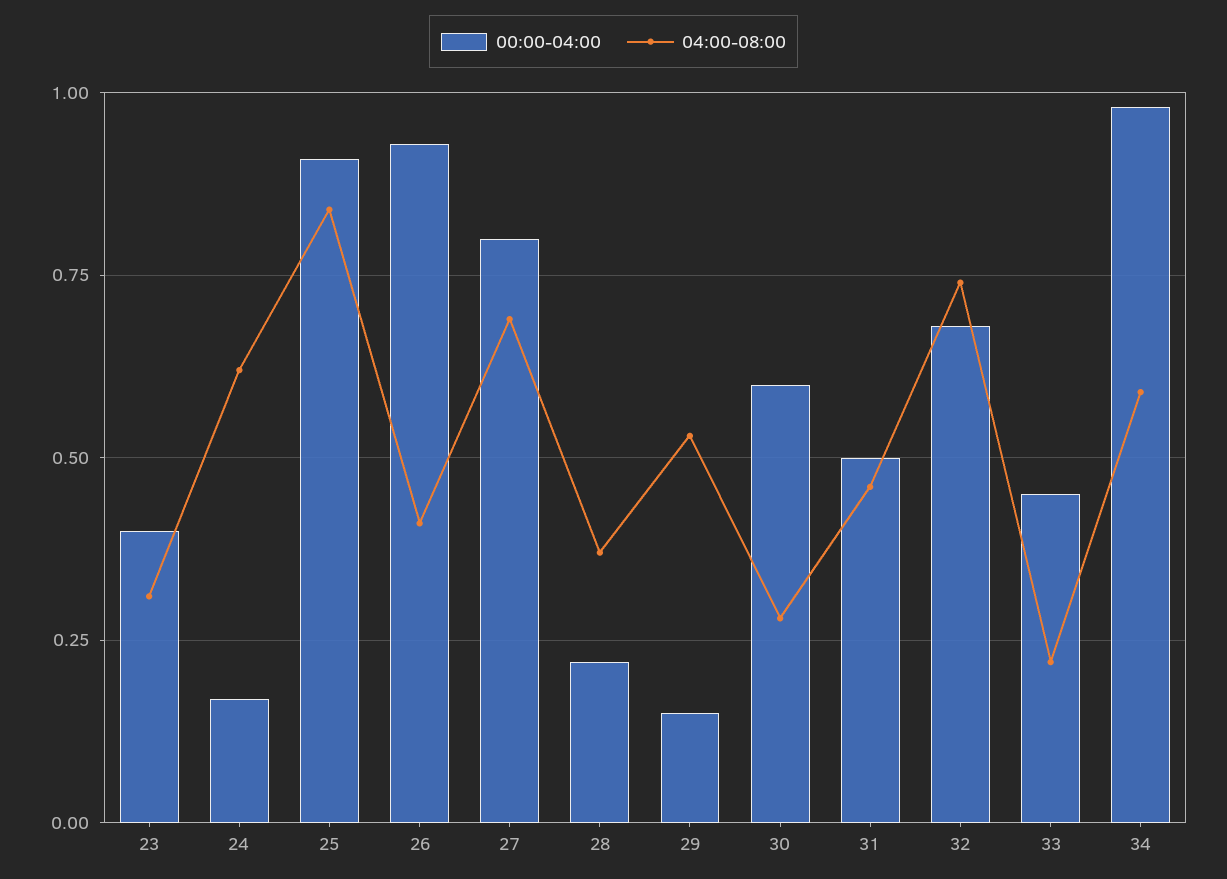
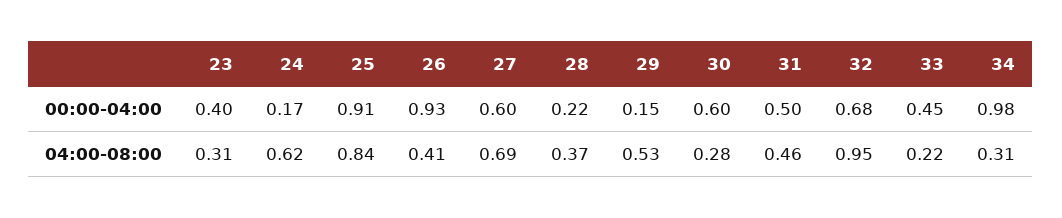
00:00-04:00, 27: 0.8 -> 0.6
04:00-08:00, 32: 0.75 -> 0.95
04:00-08:00, 34: 0.6 -> 0.31

